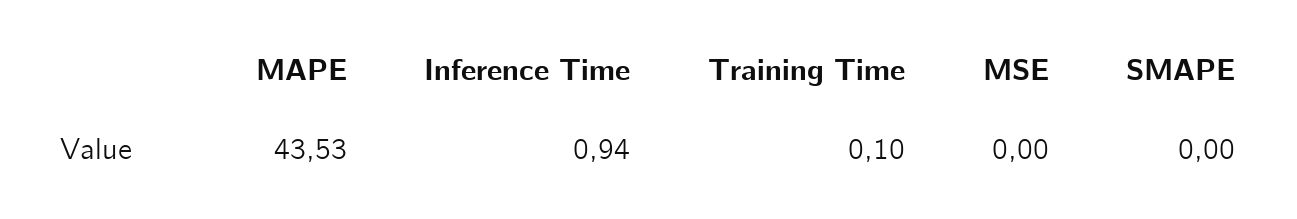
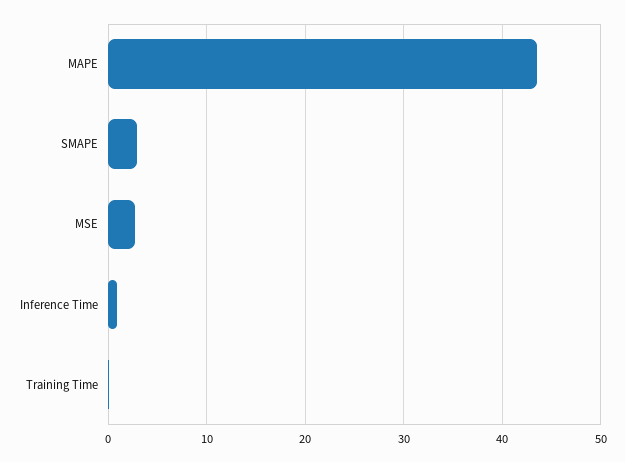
MSE: 0 -> 3
SMAPE: 0 -> 3

